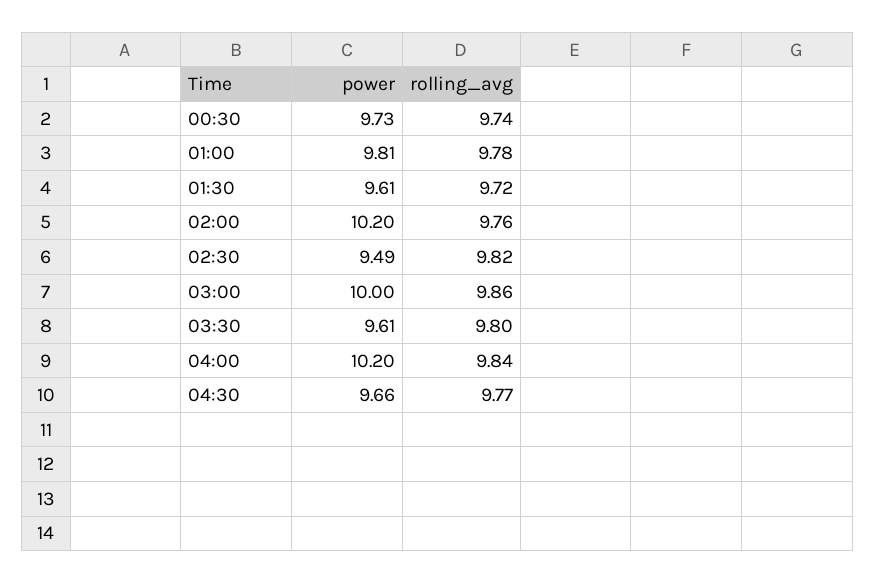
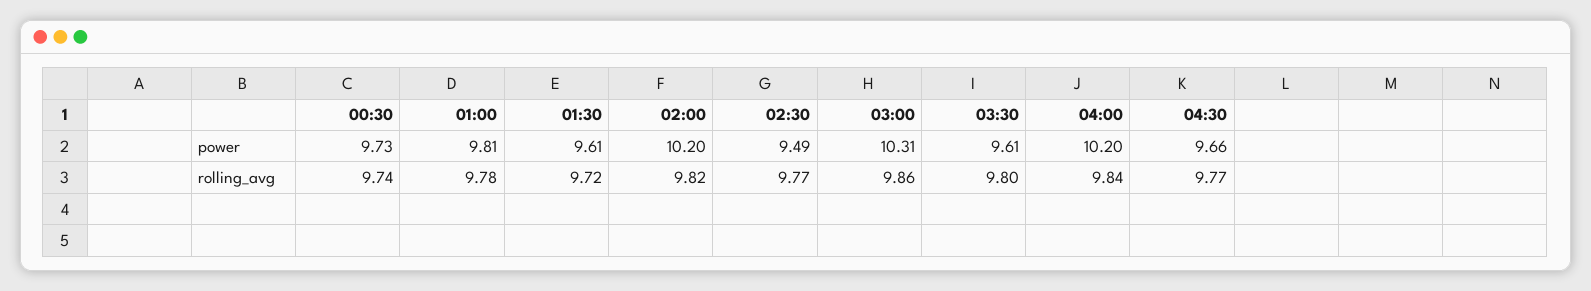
rolling_avg, 02:00: 9.76 -> 9.82
rolling_avg, 02:30: 9.82 -> 9.77
power, 03:00: 10 -> 10.31

